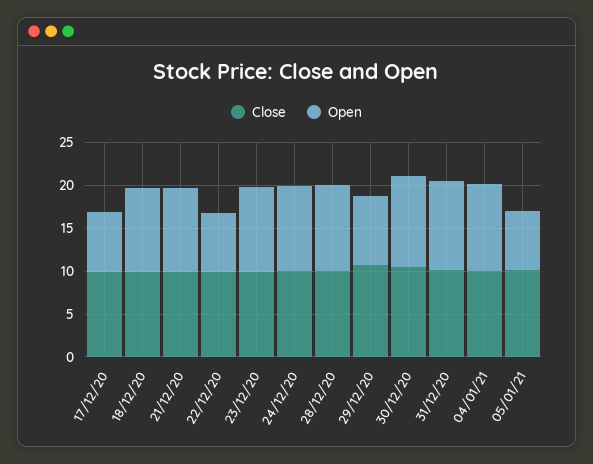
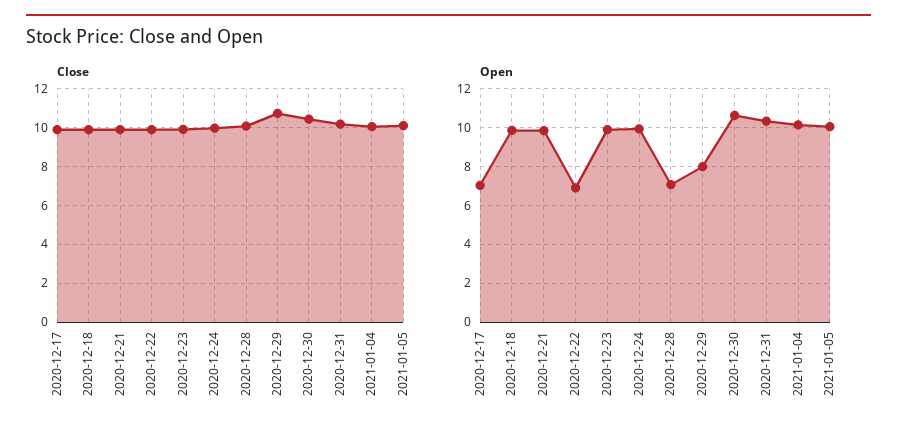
Open, 28/12/20: 10 -> 7
Open, 05/01/21: 7 -> 10

